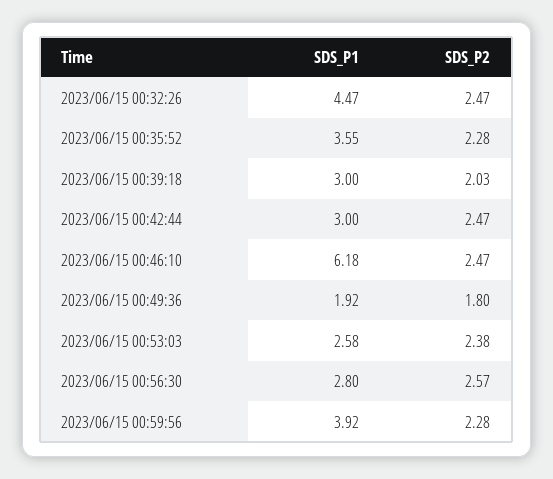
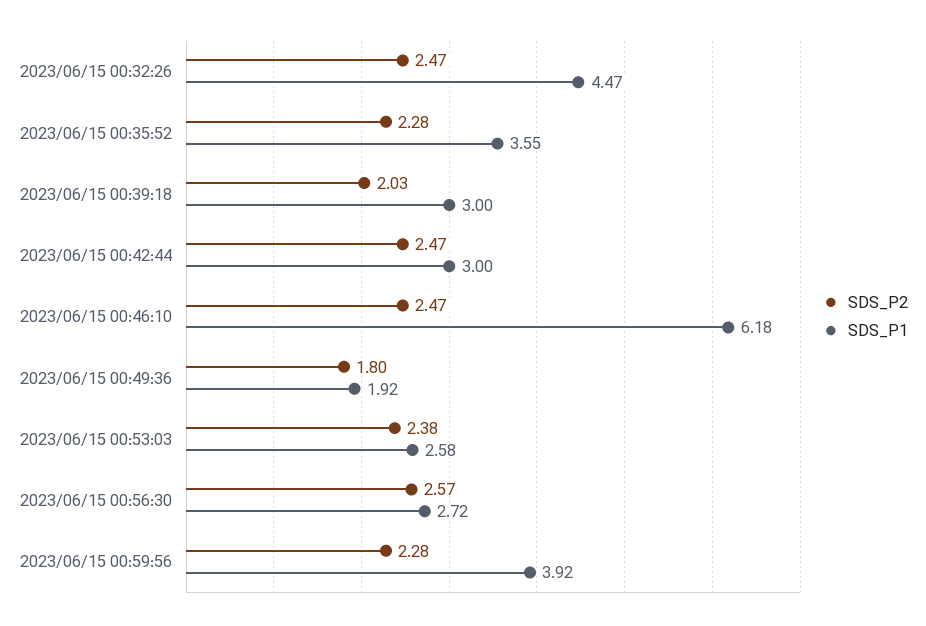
SDS_P1, 2023/06/15 00:56:30: 2.8 -> 2.72

